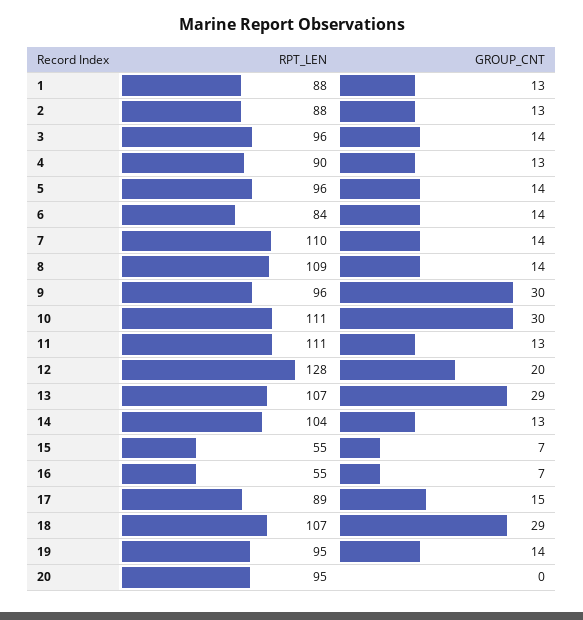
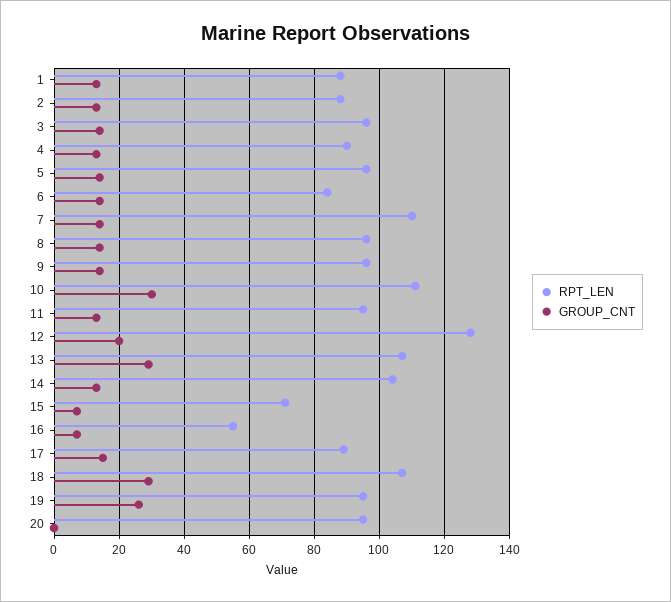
RPT_LEN, 8: 109 -> 95
GROUP_CNT, 9: 30 -> 15
RPT_LEN, 11: 111 -> 95
RPT_LEN, 15: 55 -> 70
GROUP_CNT, 19: 14 -> 25

